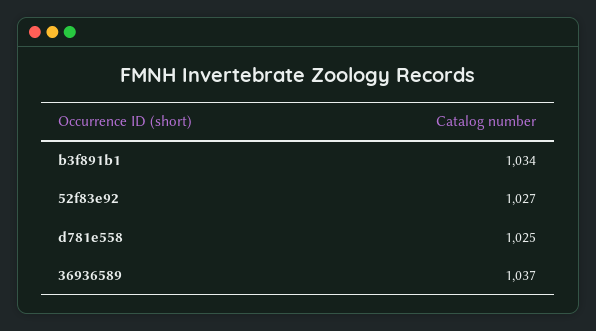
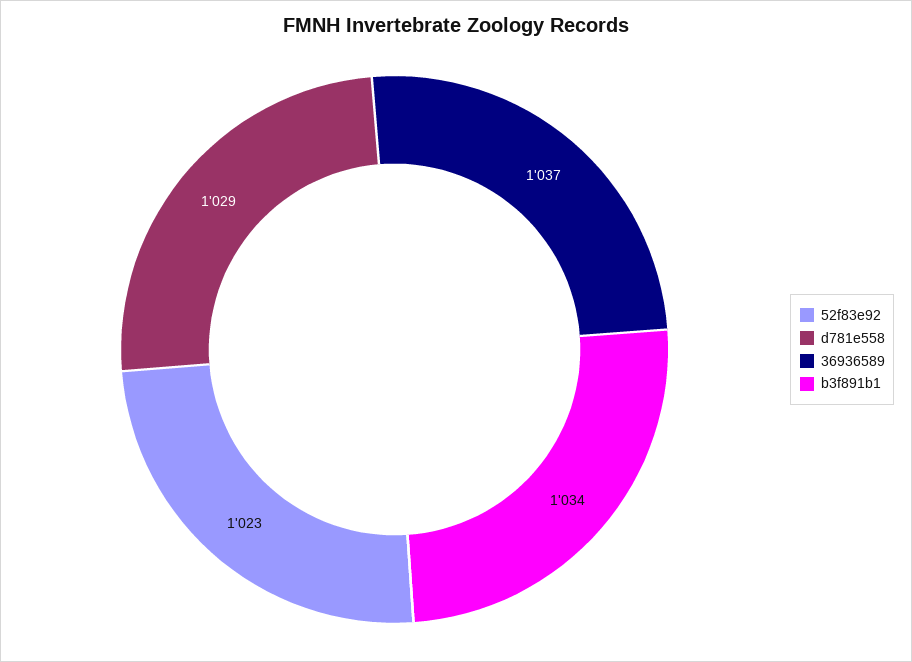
52f83e92: 1027 -> 1023
d781e558: 1025 -> 1029

